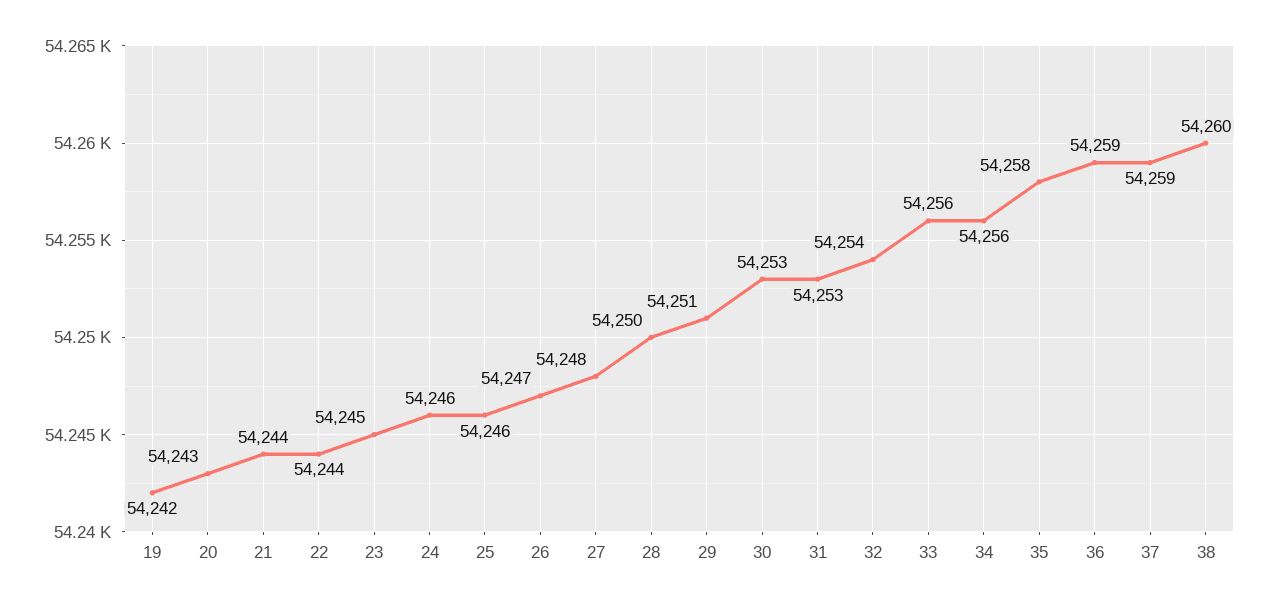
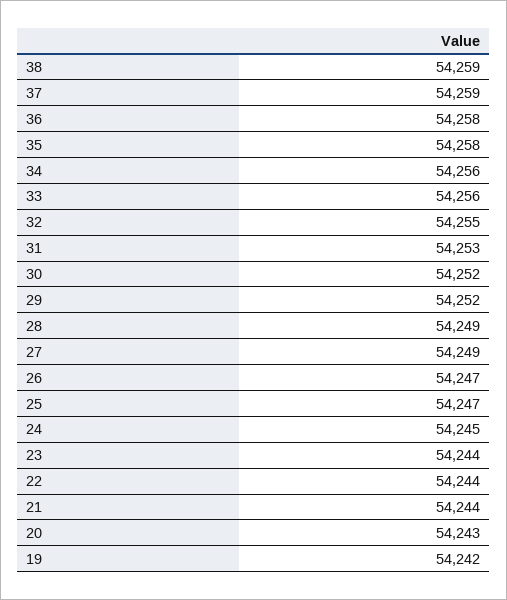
23: 54245 -> 54244
24: 54246 -> 54245
25: 54246 -> 54247
27: 54248 -> 54249
28: 54250 -> 54249
29: 54251 -> 54252
30: 54253 -> 54252
32: 54254 -> 54255
36: 54259 -> 54258
38: 54260 -> 54259

